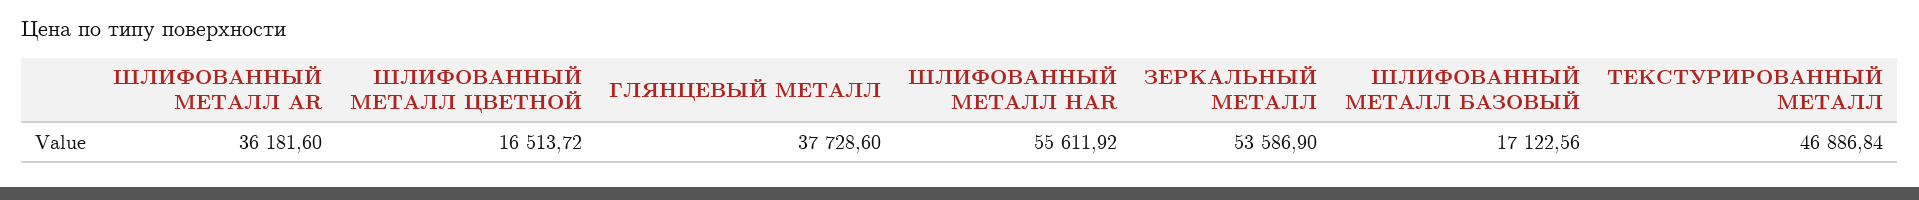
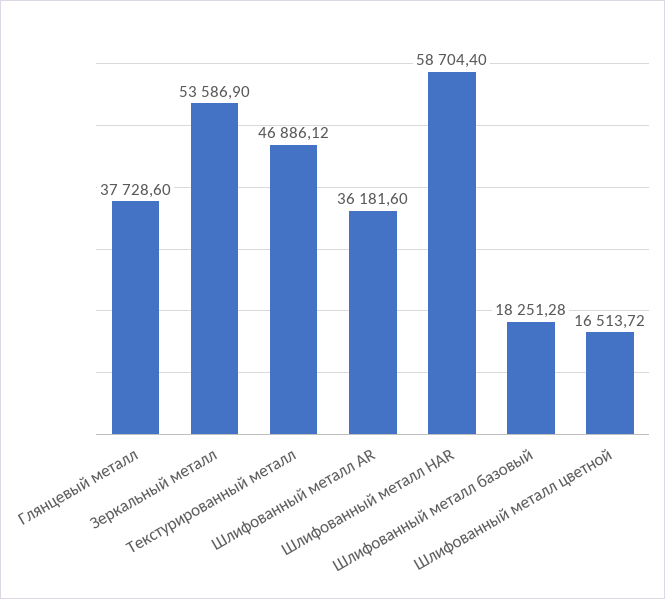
ШЛИФОВАННЫЙ МЕТАЛЛ HAR: 55611.92 -> 58704.4
ШЛИФОВАННЫЙ МЕТАЛЛ БАЗОВЫЙ: 17122.56 -> 18251.28
ТЕКСТУРИРОВАННЫЙ МЕТАЛЛ: 46886.84 -> 46886.12

